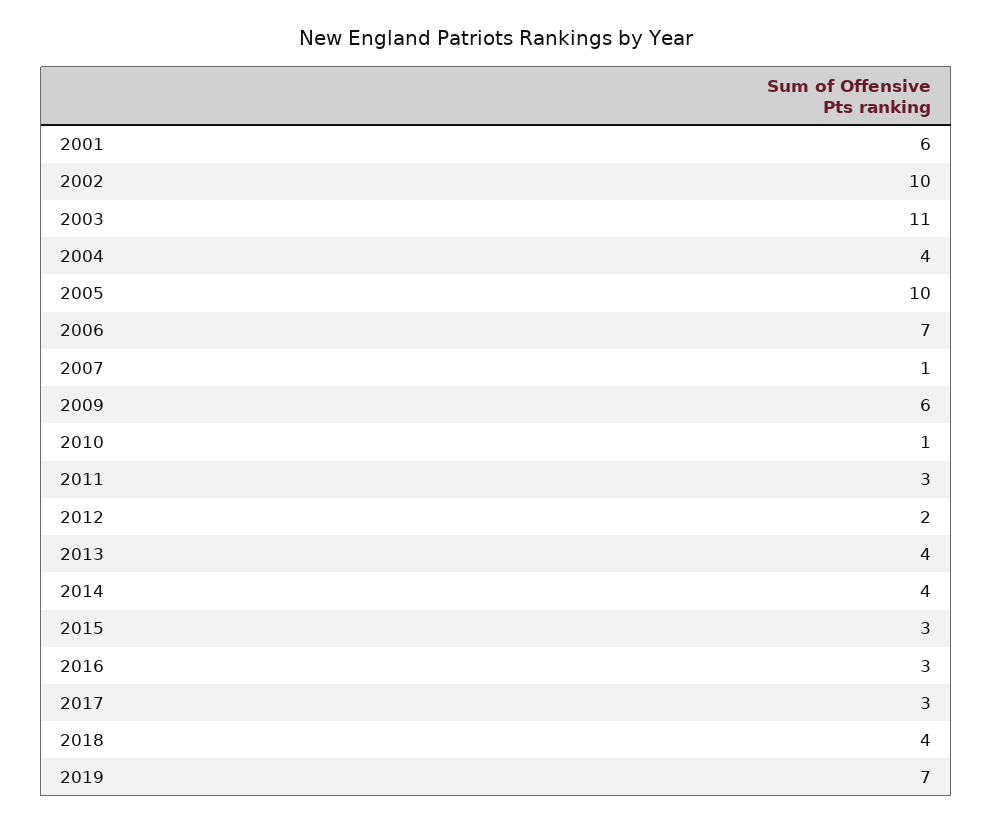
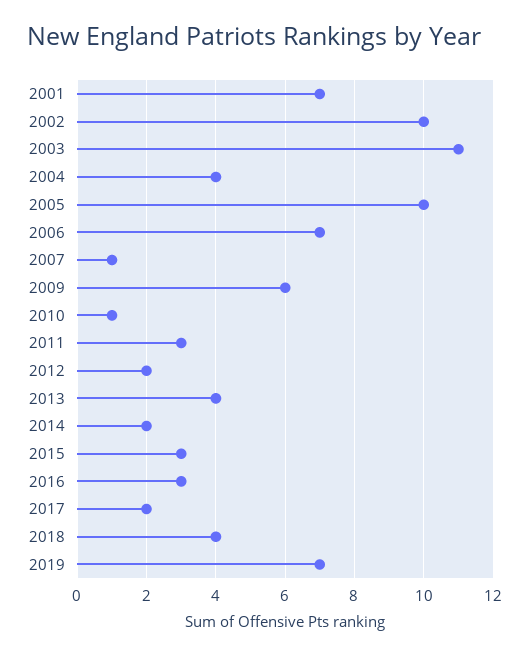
2001: 6 -> 7
2014: 4 -> 2
2017: 3 -> 2

